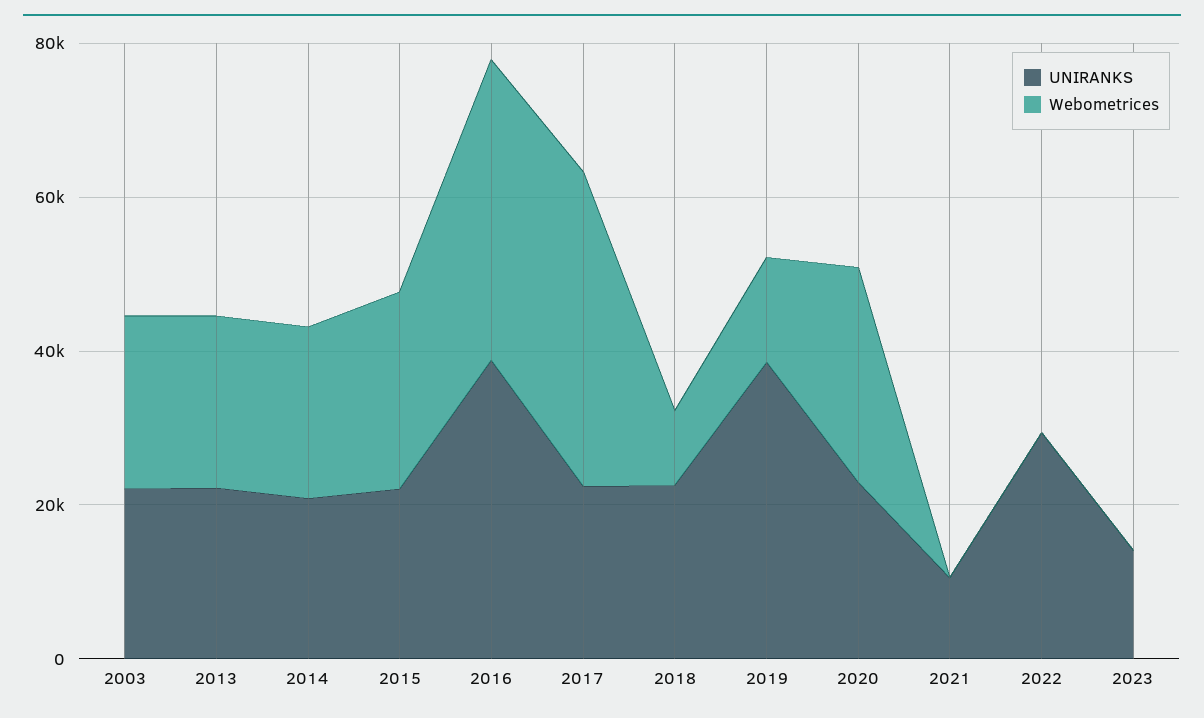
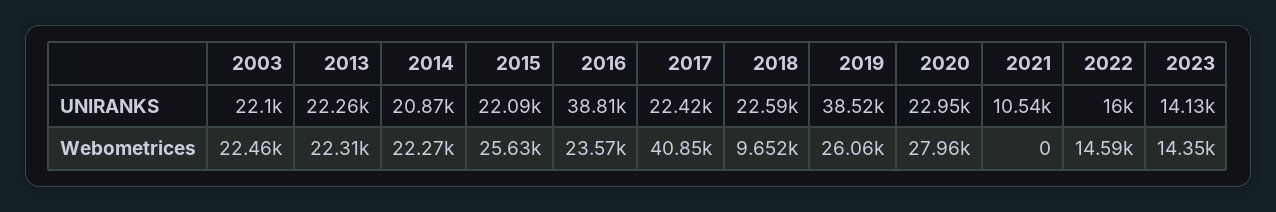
Webometrices, 2016: 40000 -> 23570
Webometrices, 2019: 15000 -> 26060
UNIRANKS, 2022: 30000 -> 16000
Webometrices, 2022: 0 -> 14590
Webometrices, 2023: 0 -> 14350

